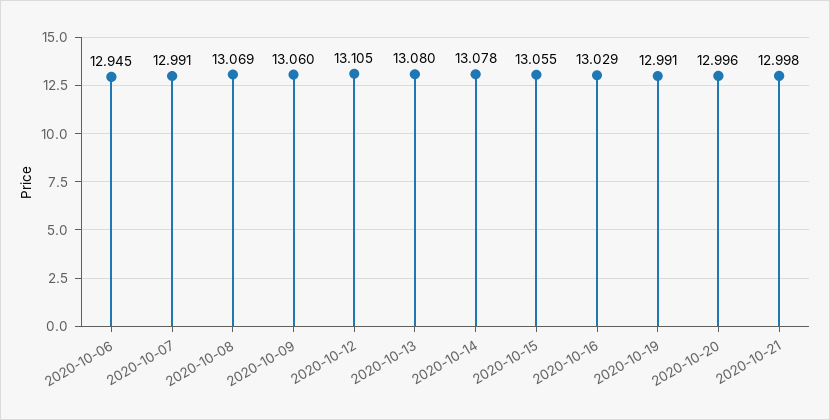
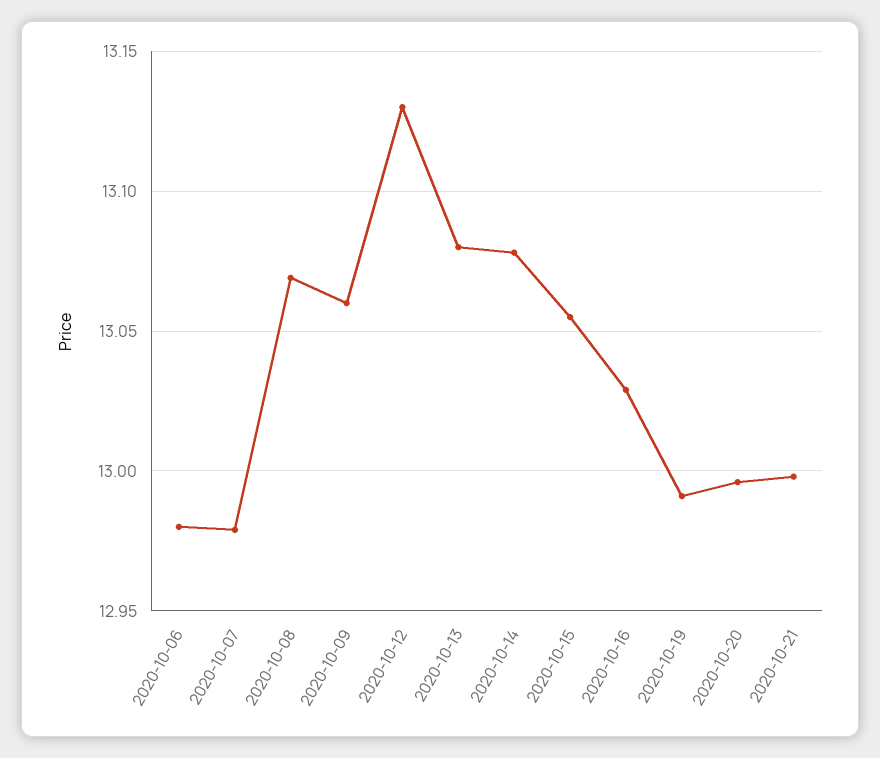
2020-10-06: 12.945 -> 12.98
2020-10-07: 12.991 -> 12.98
2020-10-12: 13.105 -> 13.13

